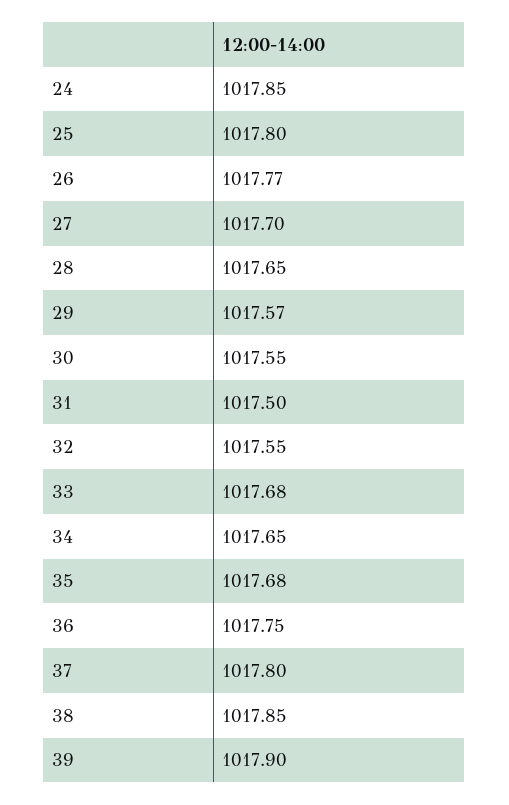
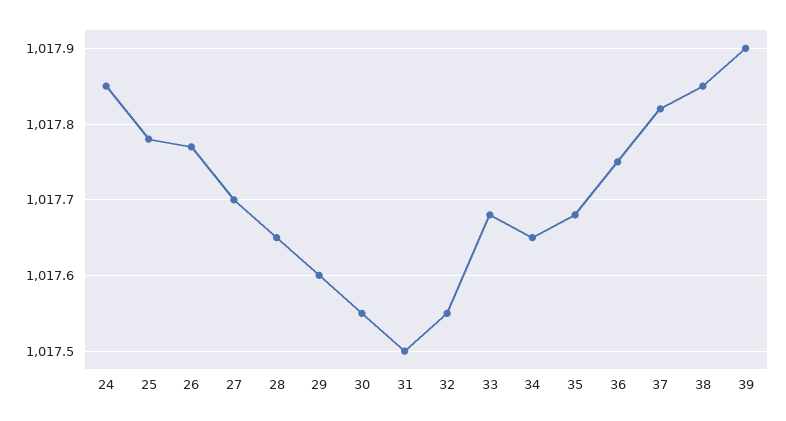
25: 1017.8 -> 1017.78
29: 1017.57 -> 1017.6
37: 1017.8 -> 1017.82

